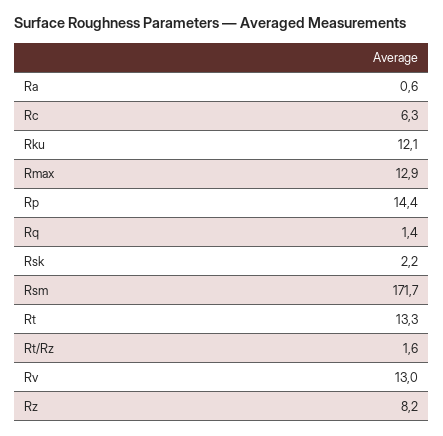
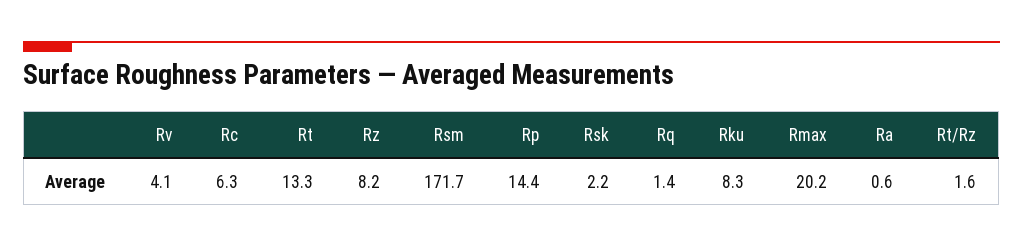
Rku: 12.1 -> 8.3
Rmax: 12.9 -> 20.2
Rv: 13 -> 4.1

